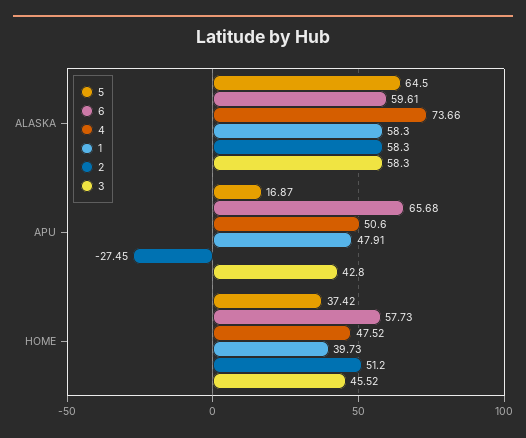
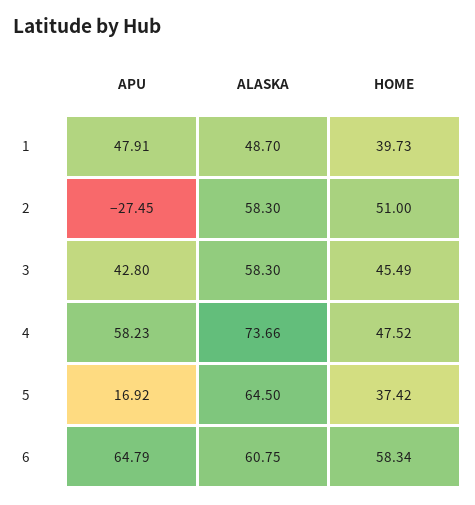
6, ALASKA: 59.61 -> 60.75
1, ALASKA: 58.3 -> 48.7
5, APU: 16.87 -> 16.92
6, APU: 65.68 -> 64.79
4, APU: 50.6 -> 58.23
6, HOME: 57.73 -> 58.34
2, HOME: 51.2 -> 51
3, HOME: 45.52 -> 45.49

